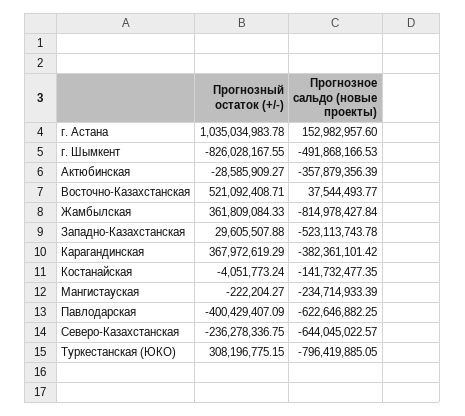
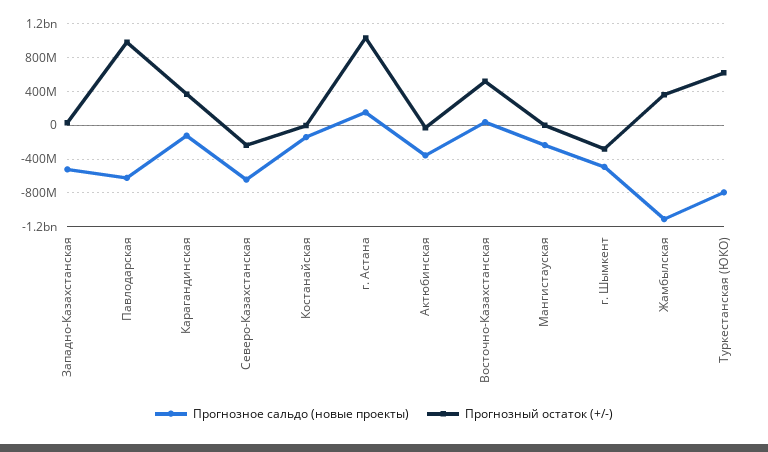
Прогнозный остаток (+/-), г. Шымкент: -826028167.55 -> -300000000
Прогнозное сальдо (новые проекты), Жамбылская: -814978427.84 -> -1100000000
Прогнозное сальдо (новые проекты), Карагандинская: -382361101.42 -> -100000000
Прогнозный остаток (+/-), Павлодарская: -400429407.09 -> 1000000000
Прогнозный остаток (+/-), Туркестанская (ЮКО): 308196775.15 -> 600000000

